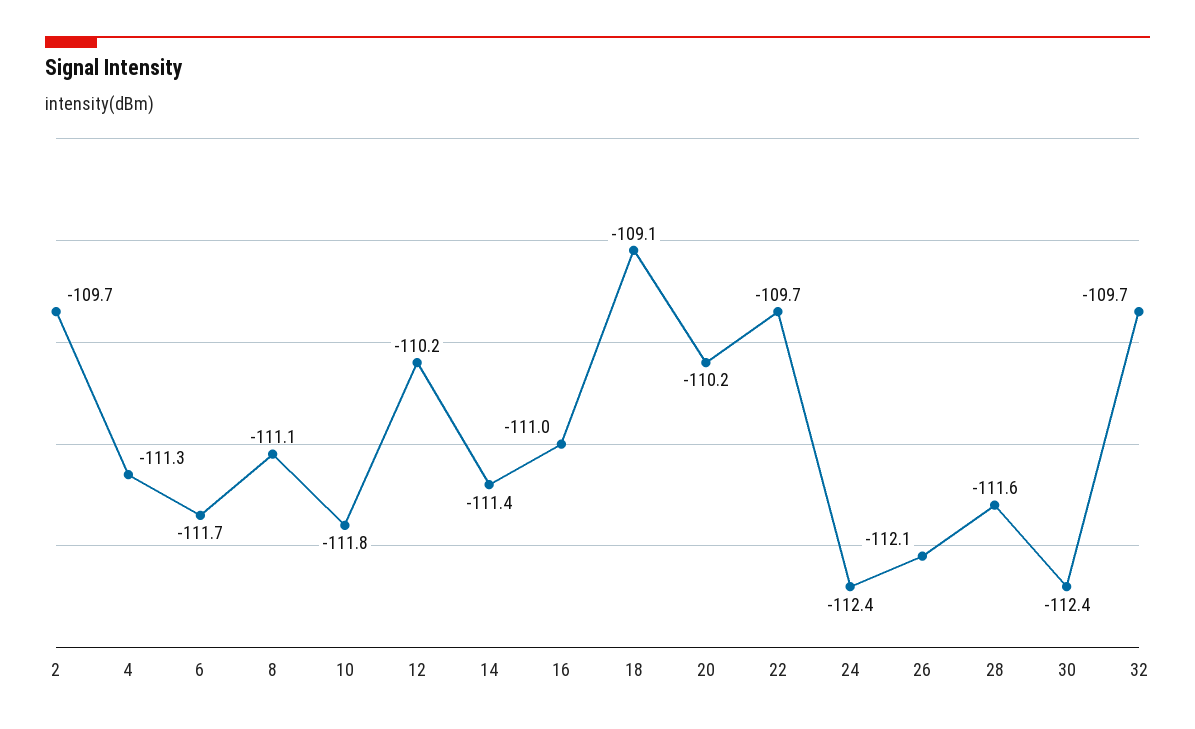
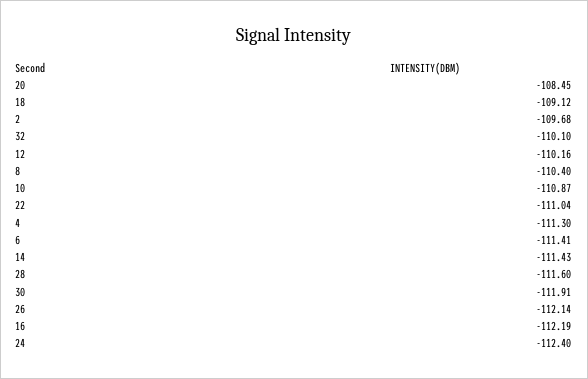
6: -111.7 -> -111.41
8: -111.1 -> -110.4
10: -111.8 -> -110.87
16: -111 -> -112.19
20: -110.2 -> -108.45
22: -109.7 -> -111.04
30: -112.4 -> -111.91
32: -109.7 -> -110.1

